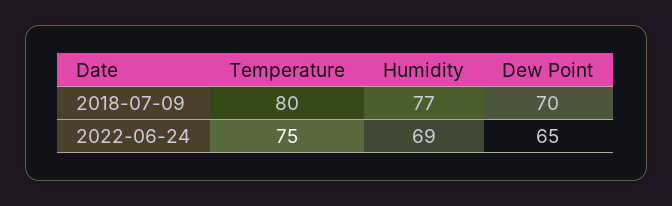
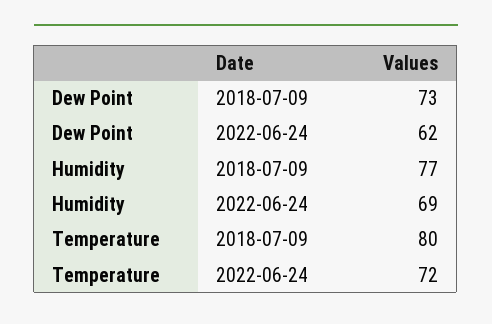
Dew Point, 2018-07-09: 70 -> 73
Temperature, 2022-06-24: 75 -> 72
Dew Point, 2022-06-24: 65 -> 62

